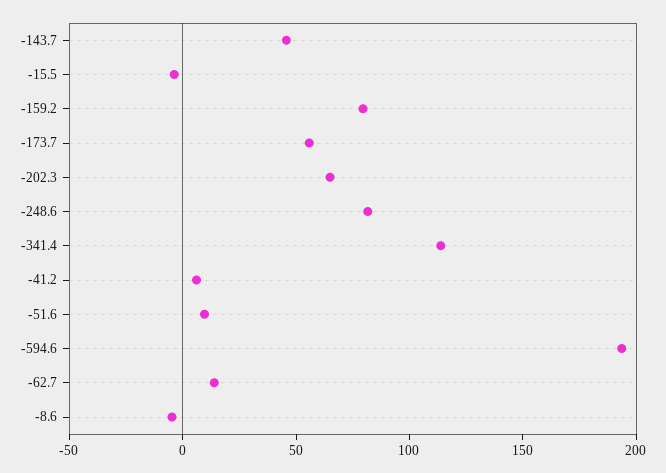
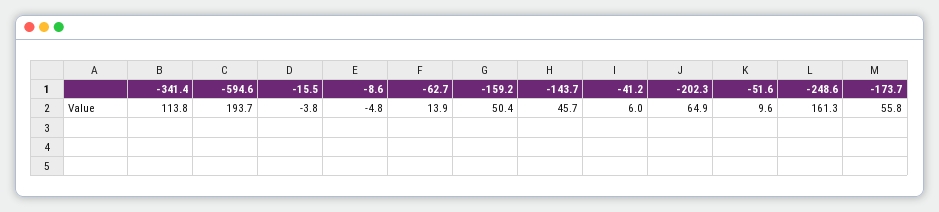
-159.2: 80 -> 50.4
-248.6: 80 -> 161.3

